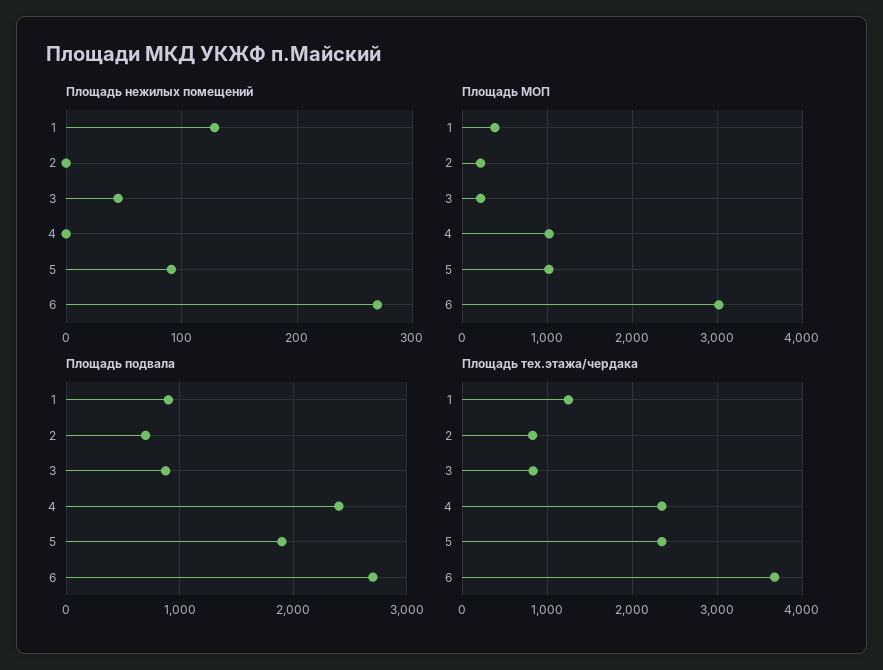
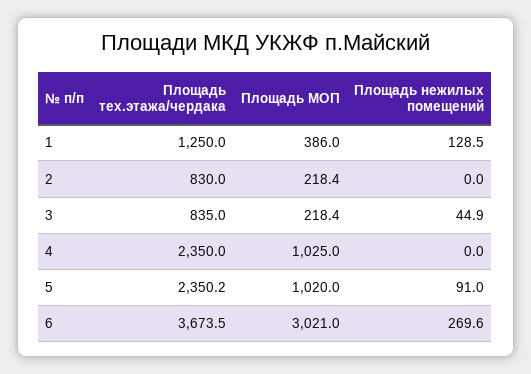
Площадь подвала, 1: 900 -> none
Площадь подвала, 2: 700 -> none
Площадь подвала, 3: 900 -> none
Площадь подвала, 4: 2400 -> none
Площадь подвала, 5: 1900 -> none
Площадь подвала, 6: 2700 -> none

